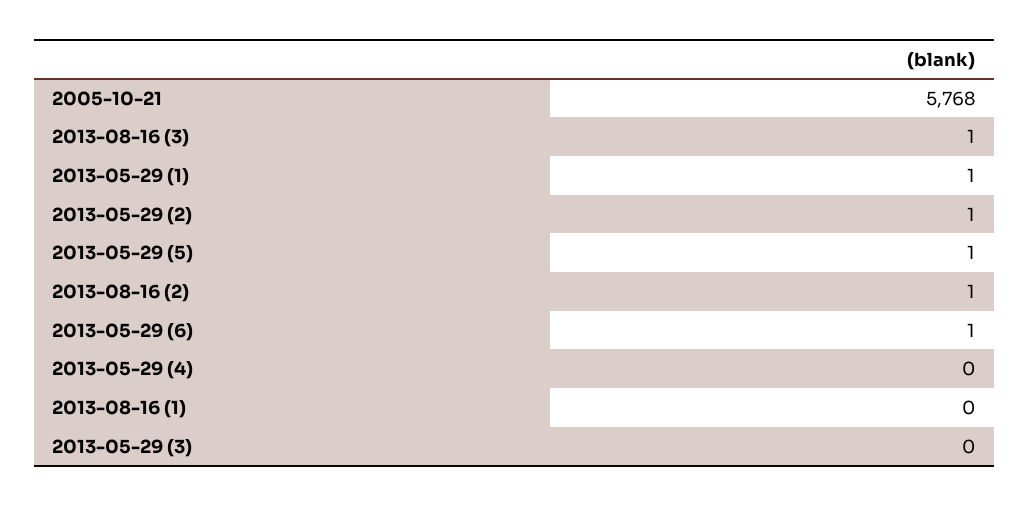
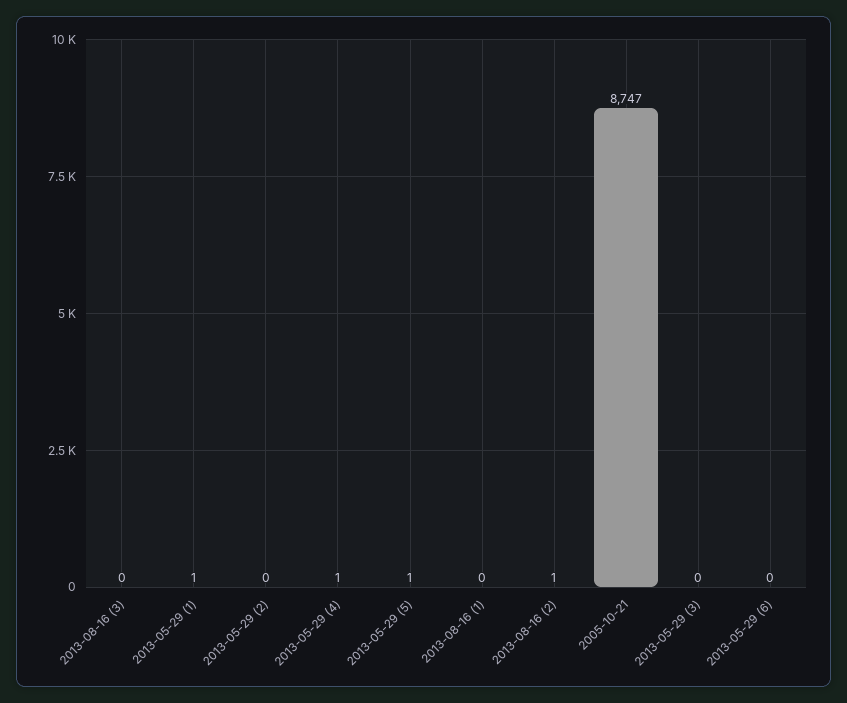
2005-10-21: 5768 -> 8747
2013-08-16 (3): 1 -> 0
2013-05-29 (2): 1 -> 0
2013-05-29 (6): 1 -> 0
2013-05-29 (4): 0 -> 1

